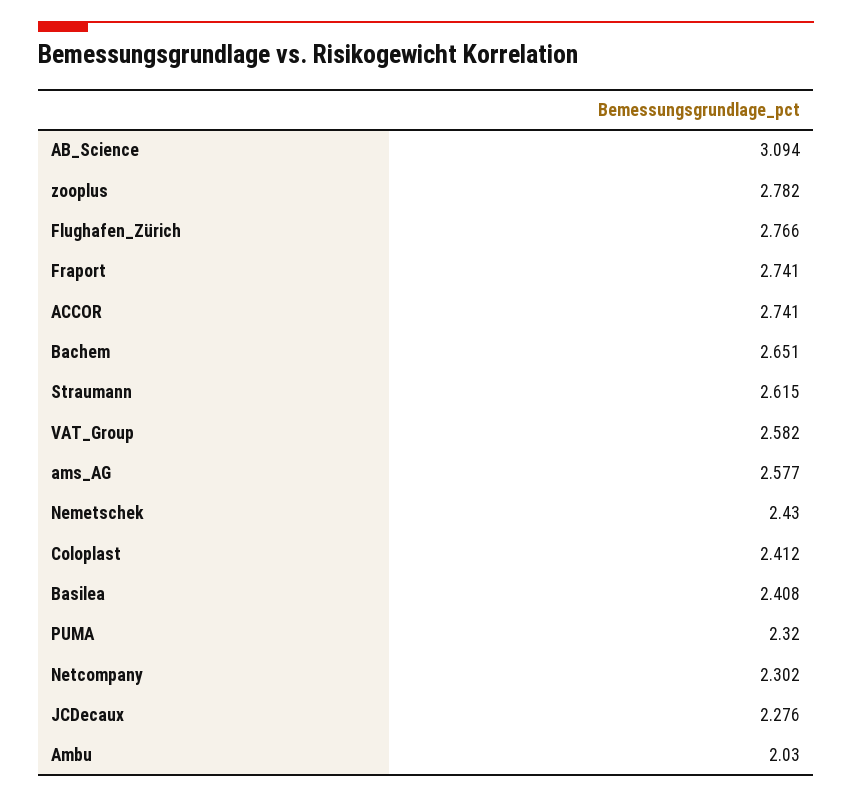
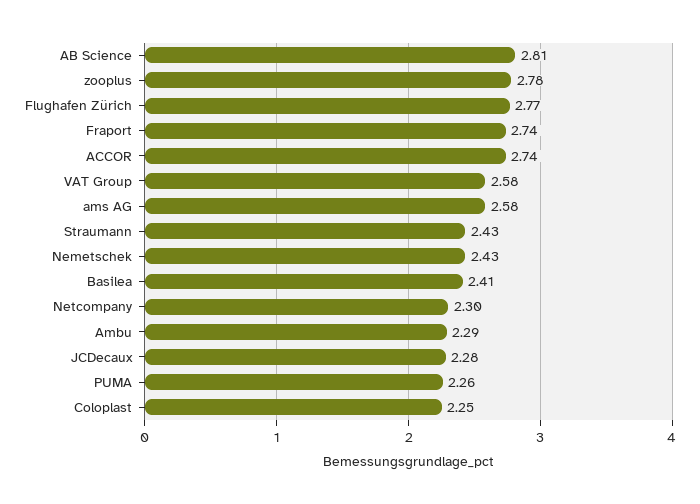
AB_Science: 3.094 -> 2.81
Bachem: 2.651 -> none
Straumann: 2.615 -> 2.43
Coloplast: 2.412 -> 2.25
PUMA: 2.32 -> 2.26
Ambu: 2.03 -> 2.29

